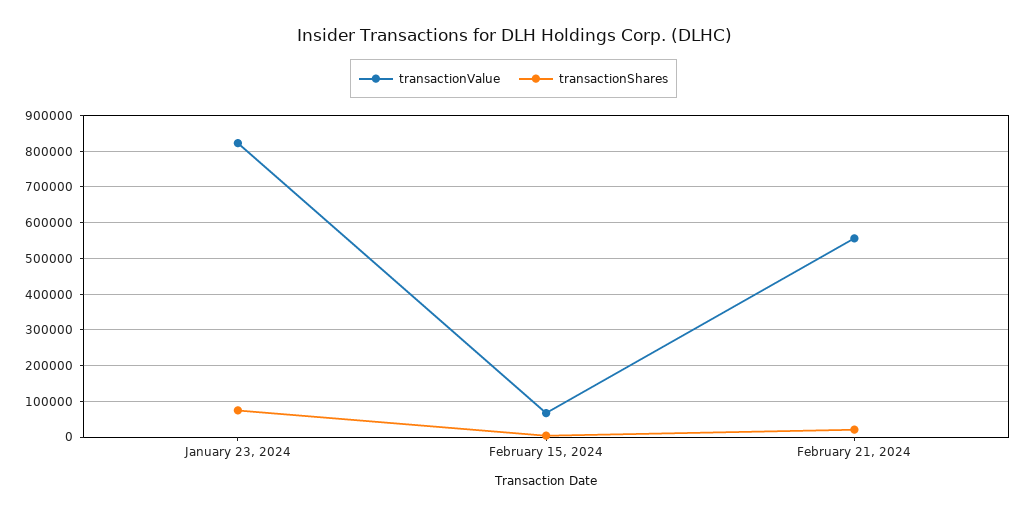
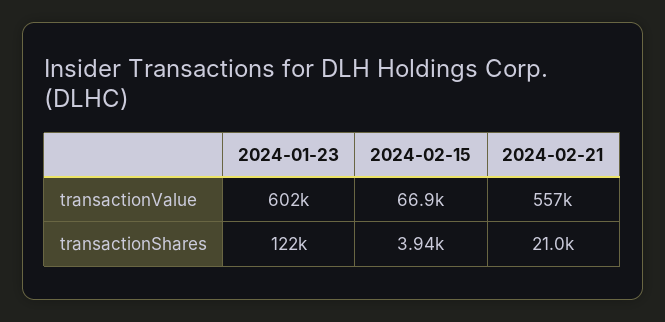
transactionValue, January 23, 2024: 820000 -> 602000
transactionShares, January 23, 2024: 80000 -> 122000

